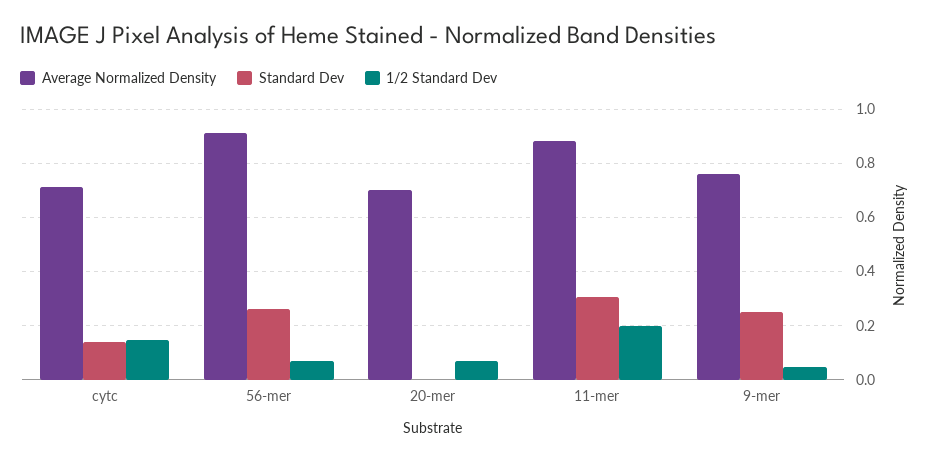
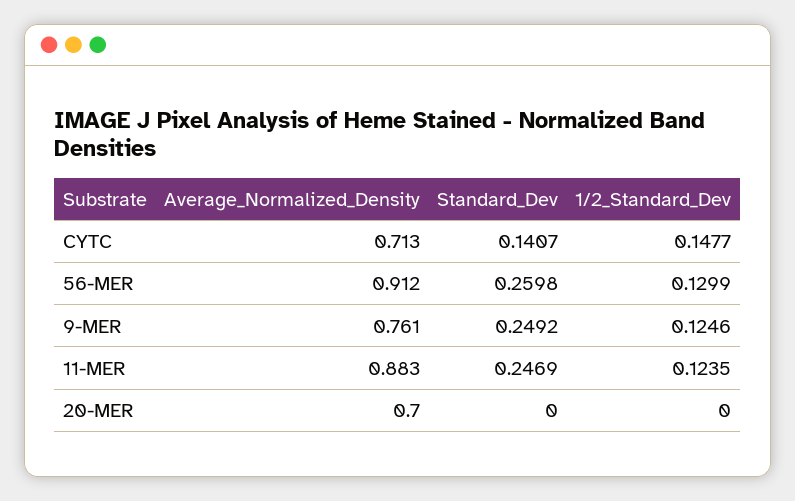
1/2 Standard Dev, 56-mer: 0.075 -> 0.1299
1/2 Standard Dev, 20-mer: 0.075 -> 0
Standard Dev, 11-mer: 0.3 -> 0.2469
1/2 Standard Dev, 11-mer: 0.2 -> 0.1235
1/2 Standard Dev, 9-mer: 0.05 -> 0.1246

